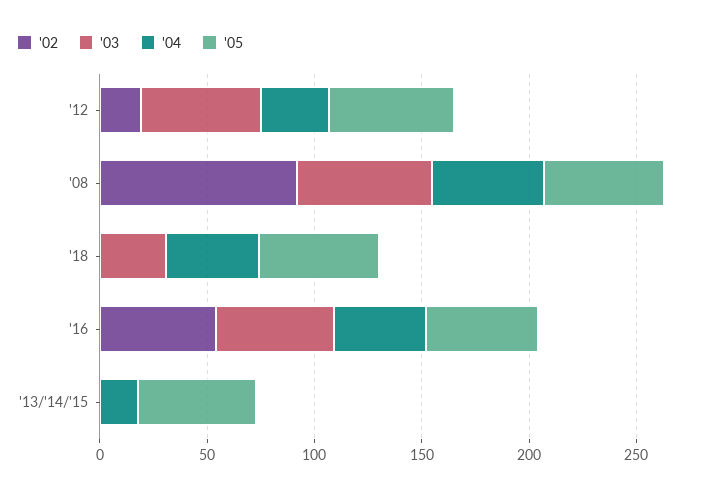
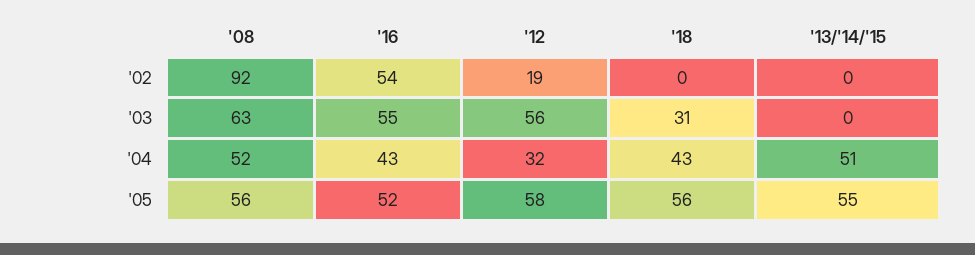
'04, '13/'14/'15: 20 -> 51

